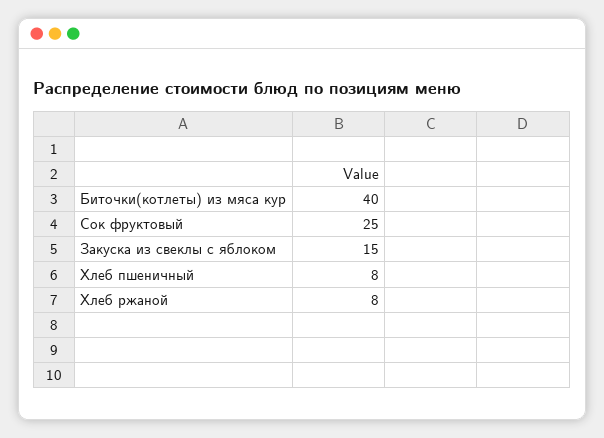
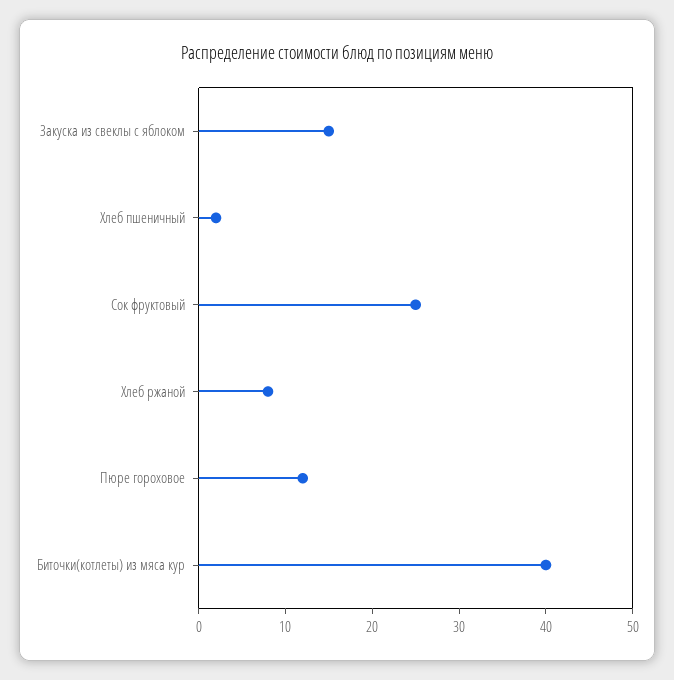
Хлеб пшеничный: 8 -> 2
Пюре гороховое: none -> 12

